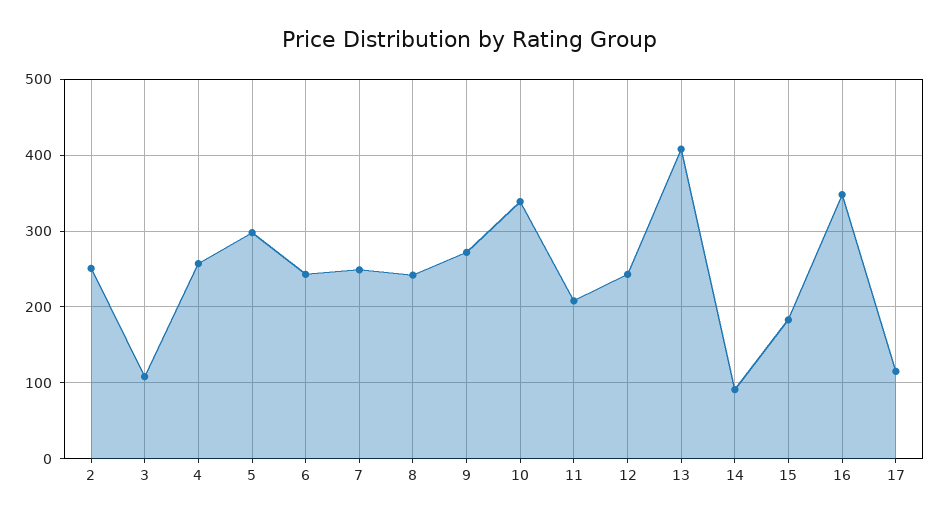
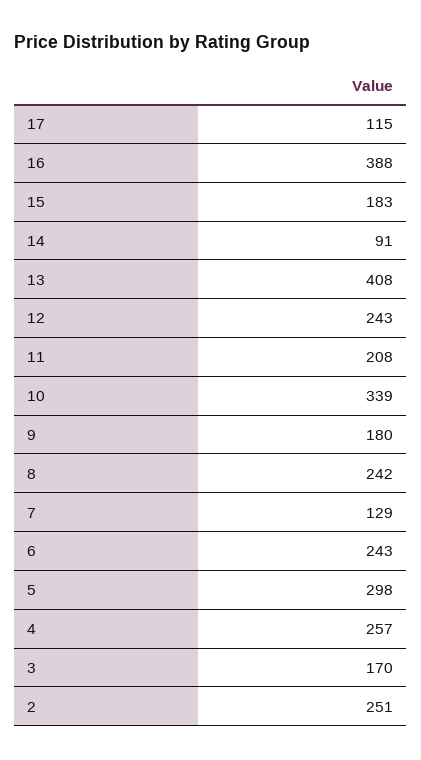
3: 110 -> 170
7: 250 -> 129
9: 270 -> 180
16: 350 -> 388

